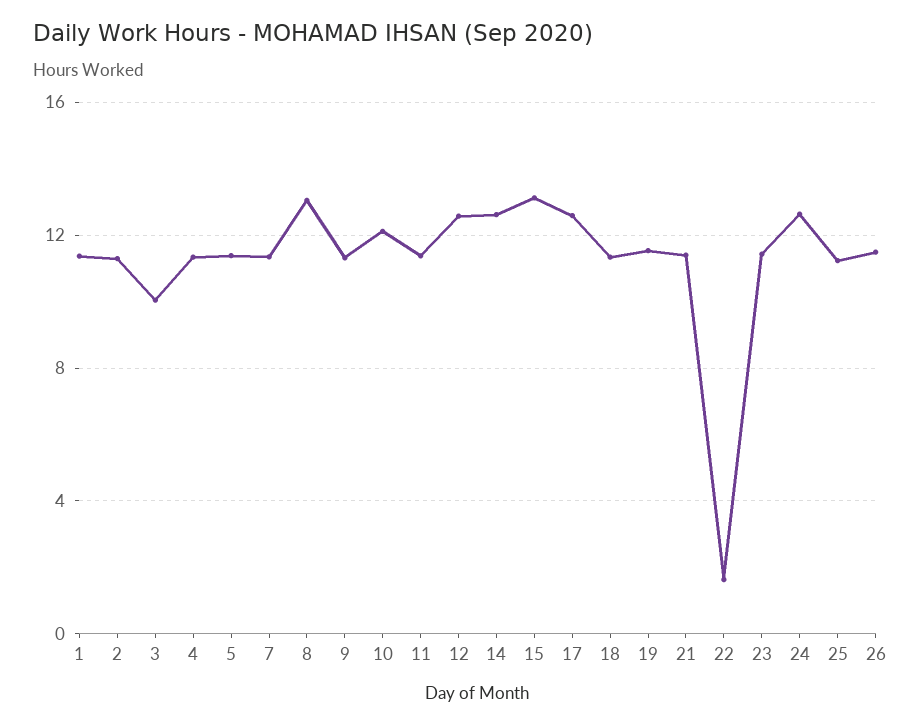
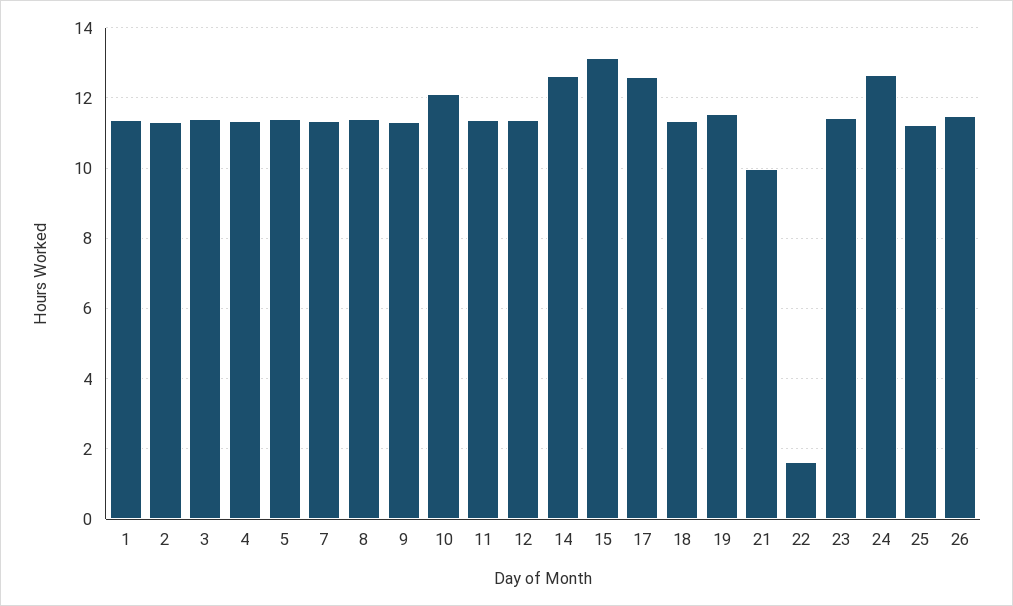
3: 10 -> 11.4
8: 13 -> 11.4
12: 12.5 -> 11.4
21: 11.5 -> 10

